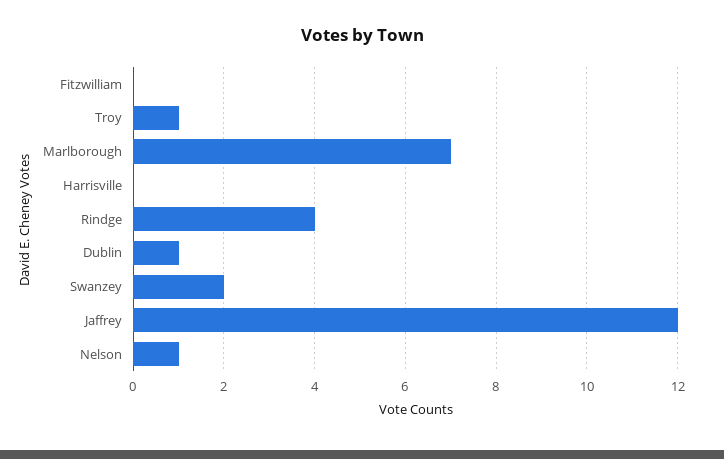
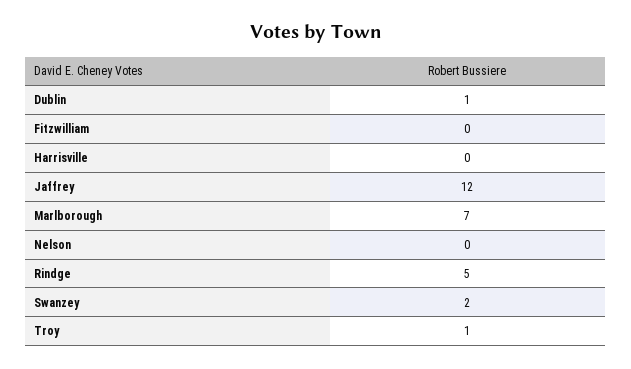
Rindge: 4 -> 5
Nelson: 1 -> 0

